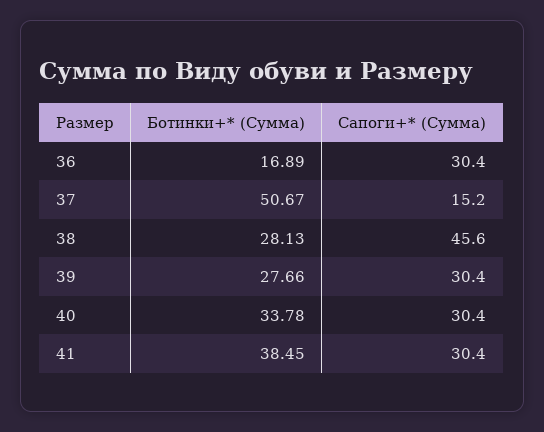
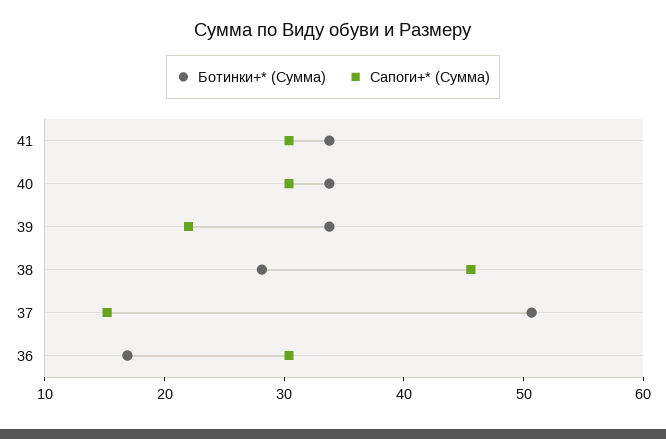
Ботинки+* (Сумма), 39: 27.66 -> 34
Сапоги+* (Сумма), 39: 30.4 -> 22
Ботинки+* (Сумма), 41: 38.45 -> 34

